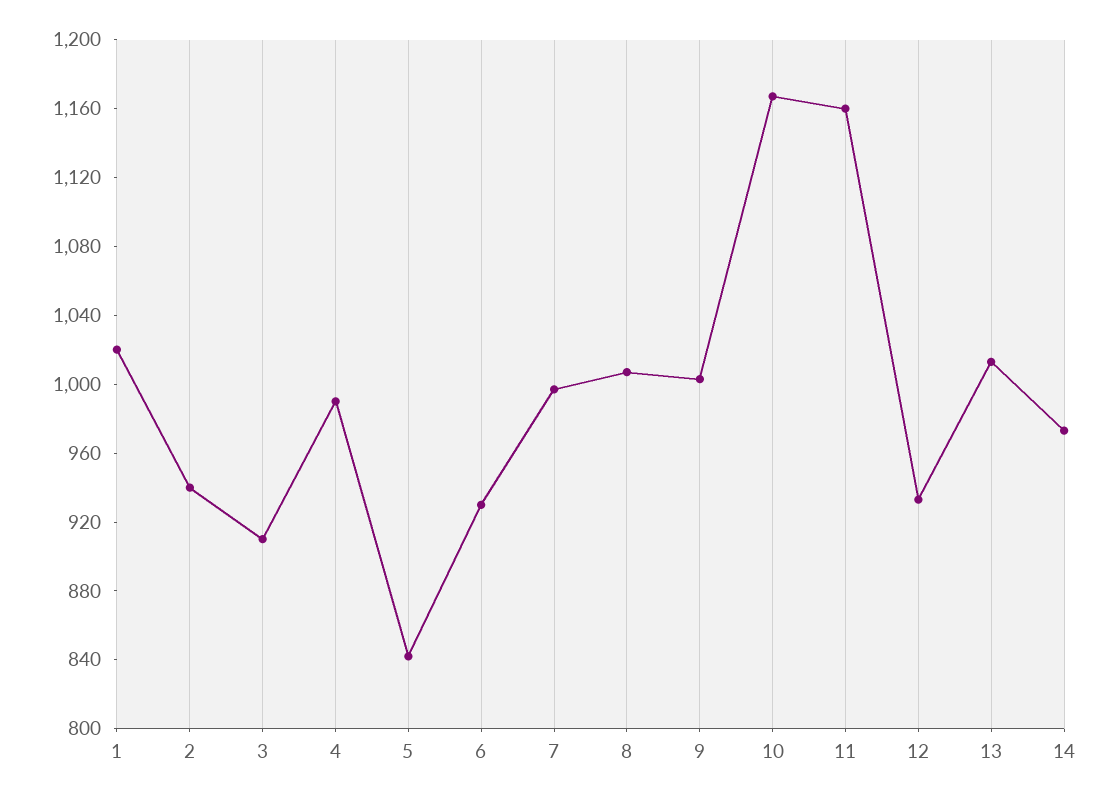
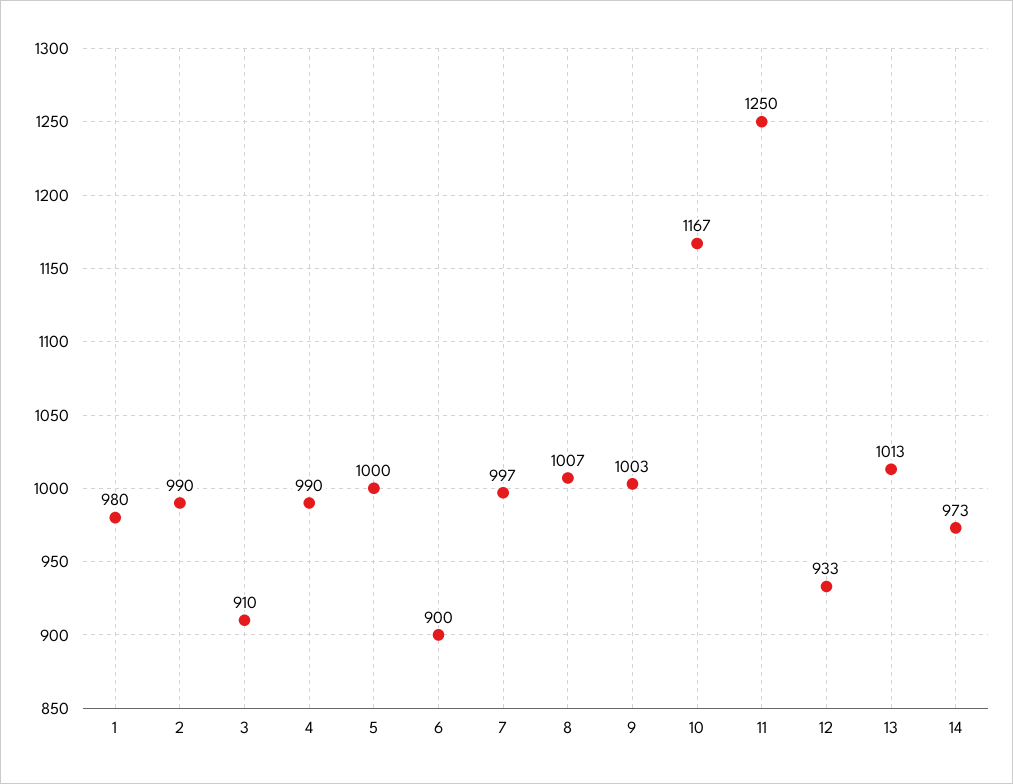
1: 1020 -> 980
2: 940 -> 990
5: 840 -> 1000
6: 930 -> 900
11: 1160 -> 1250

